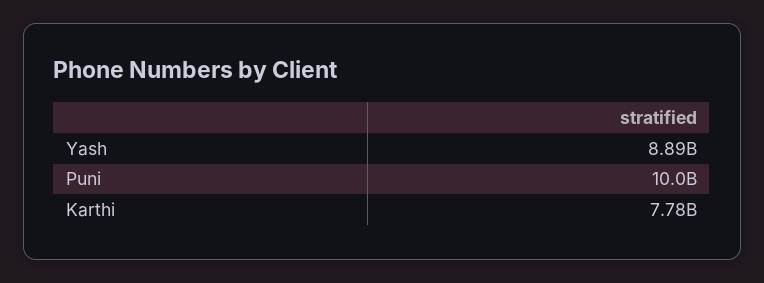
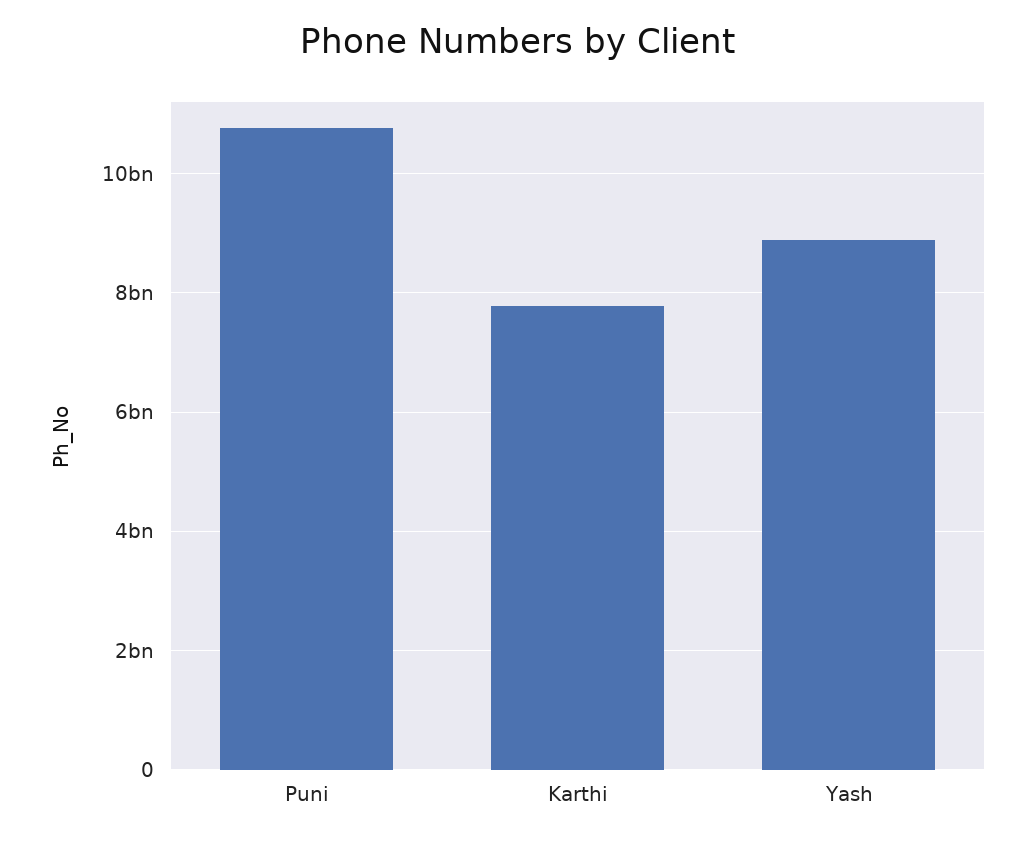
Puni: 10000000000 -> 10800000000

